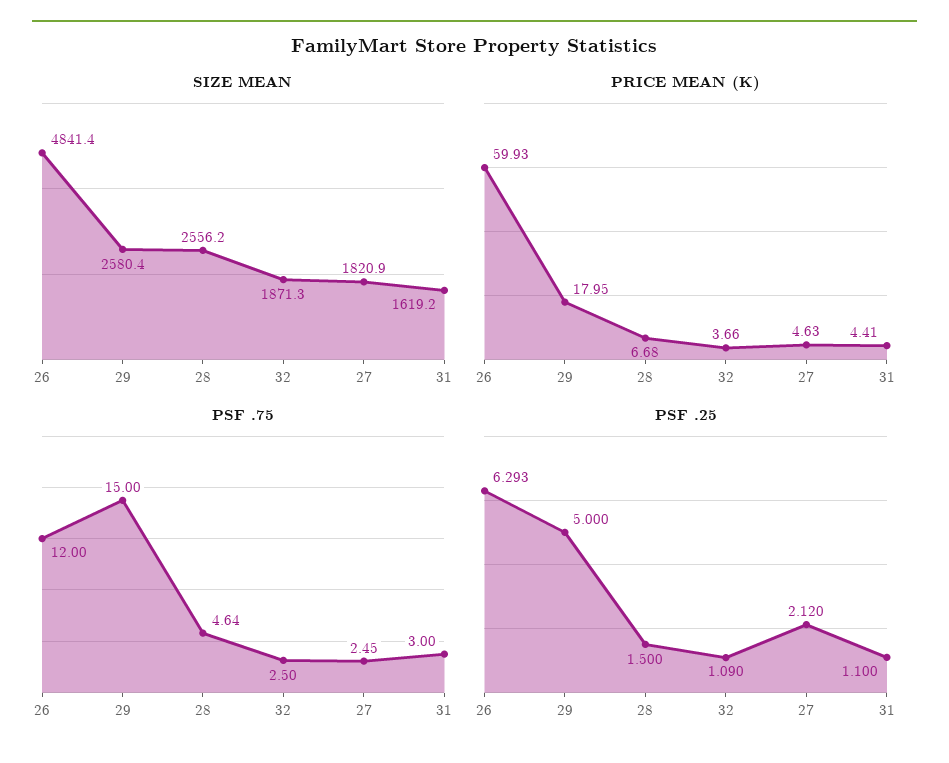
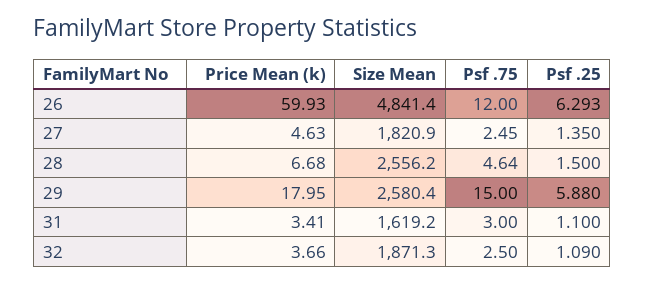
PRICE MEAN (K), 31: 4.41 -> 3.41
PSF .25, 29: 5 -> 5.88
PSF .25, 27: 2.12 -> 1.35

